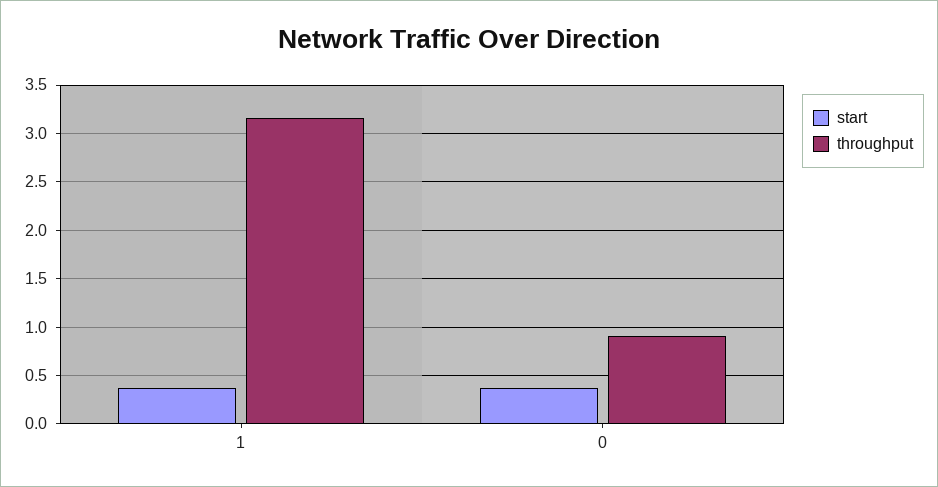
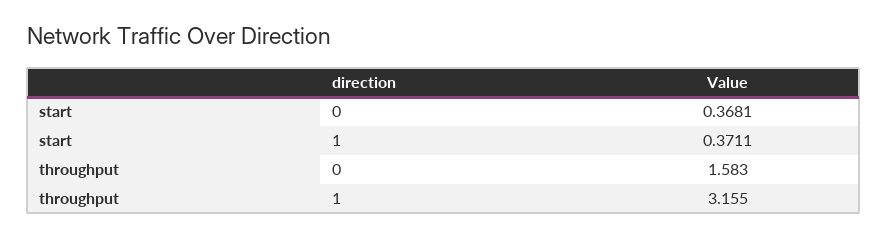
throughput, 0: 0.9 -> 1.583

